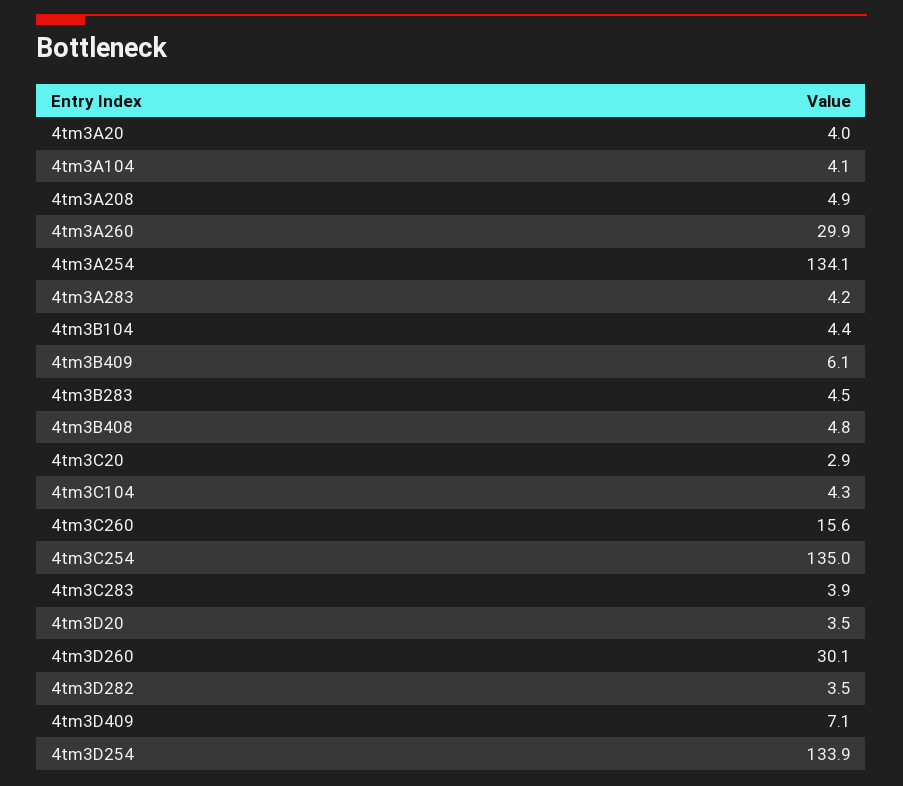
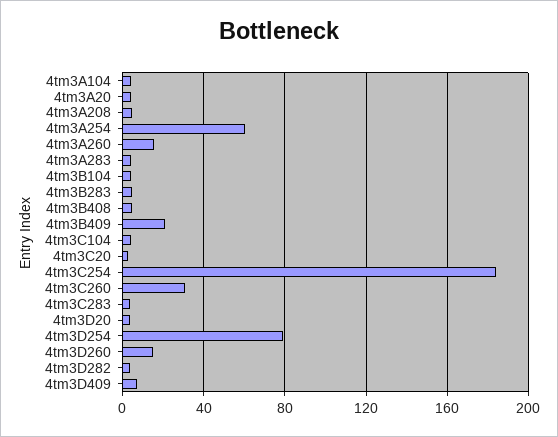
4tm3A260: 29.9 -> 15
4tm3A254: 134.1 -> 60
4tm3B409: 6.1 -> 20
4tm3C260: 15.6 -> 30
4tm3C254: 135 -> 185
4tm3D260: 30.1 -> 15
4tm3D254: 133.9 -> 80

